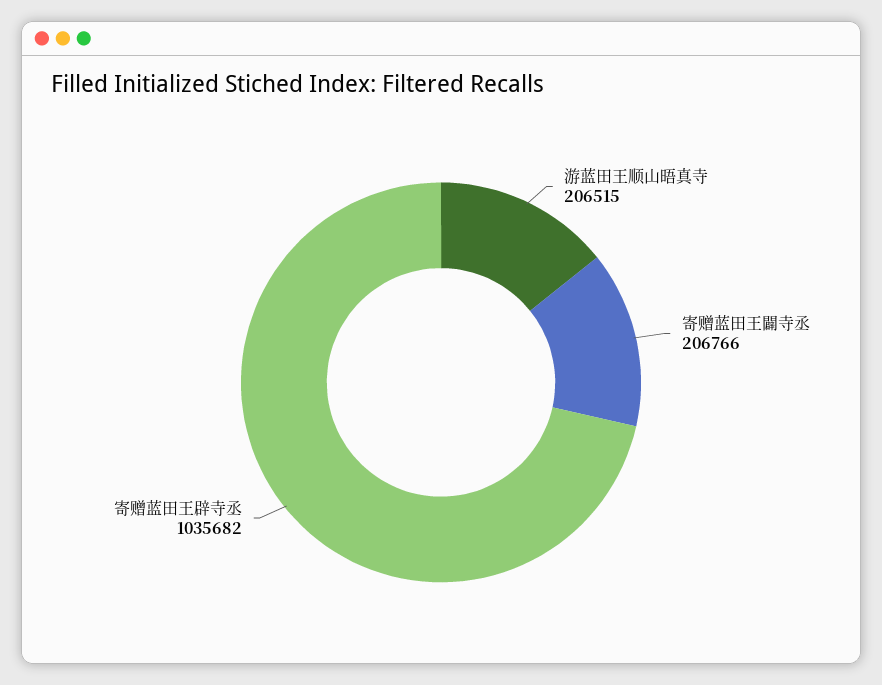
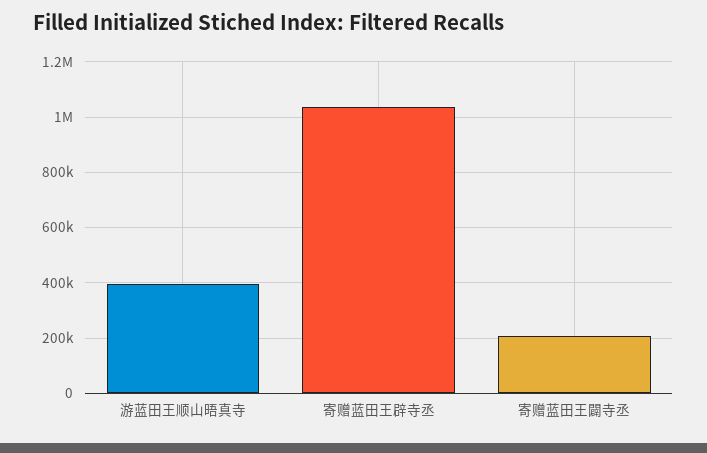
游蓝田王顺山晤真寺: 206515 -> 400000

